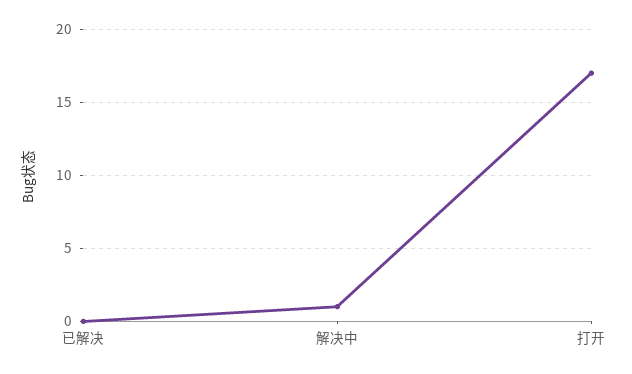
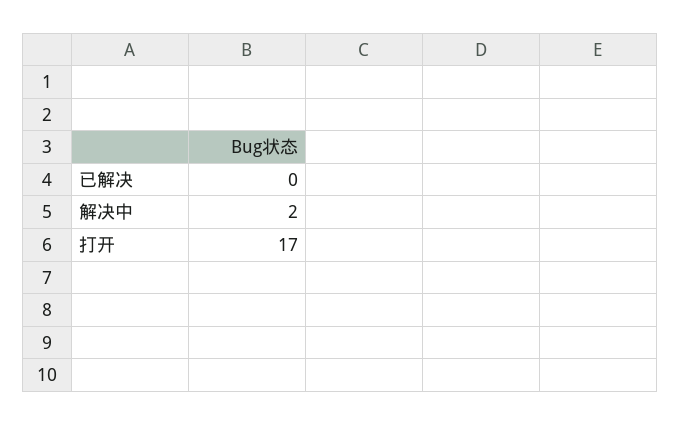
解决中: 1 -> 2

